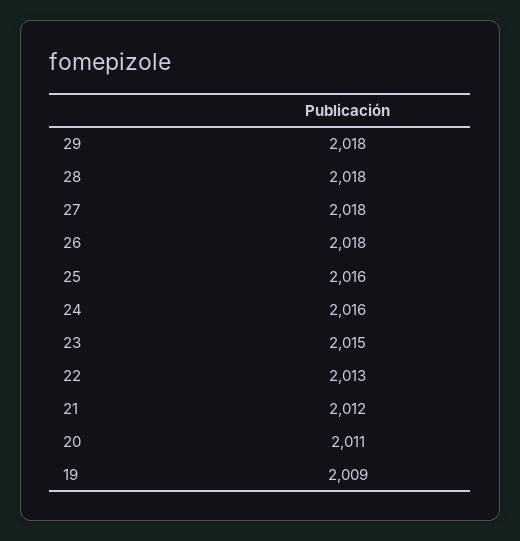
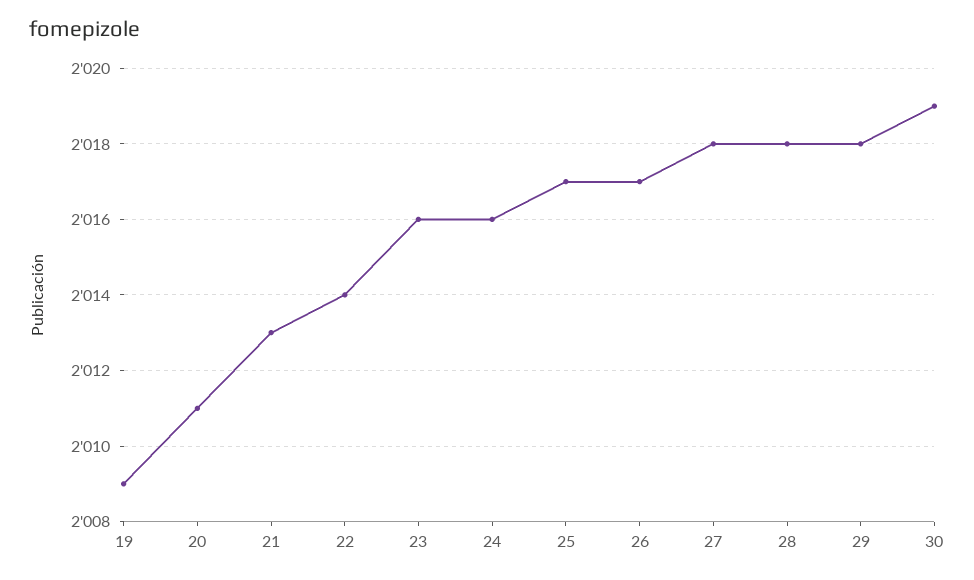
26: 2018 -> 2017
25: 2016 -> 2017
23: 2015 -> 2016
22: 2013 -> 2014
21: 2012 -> 2013
30: none -> 2019

